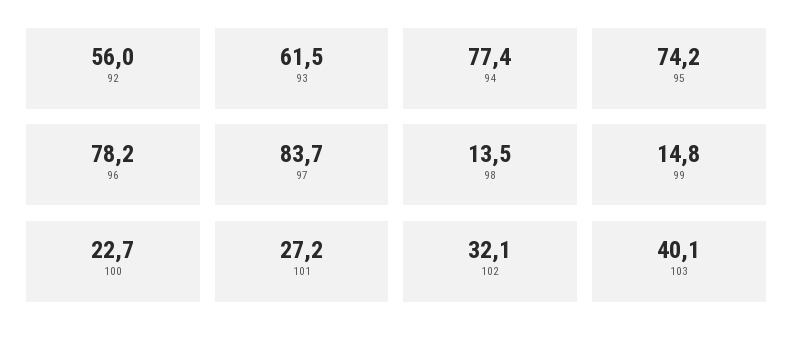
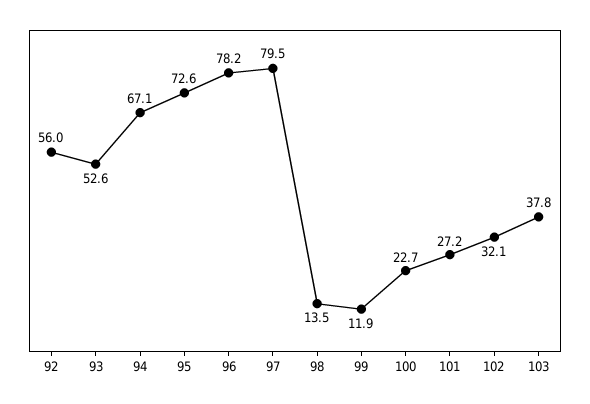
93: 61.5 -> 52.6
94: 77.4 -> 67.1
95: 74.2 -> 72.6
97: 83.7 -> 79.5
99: 14.8 -> 11.9
103: 40.1 -> 37.8

